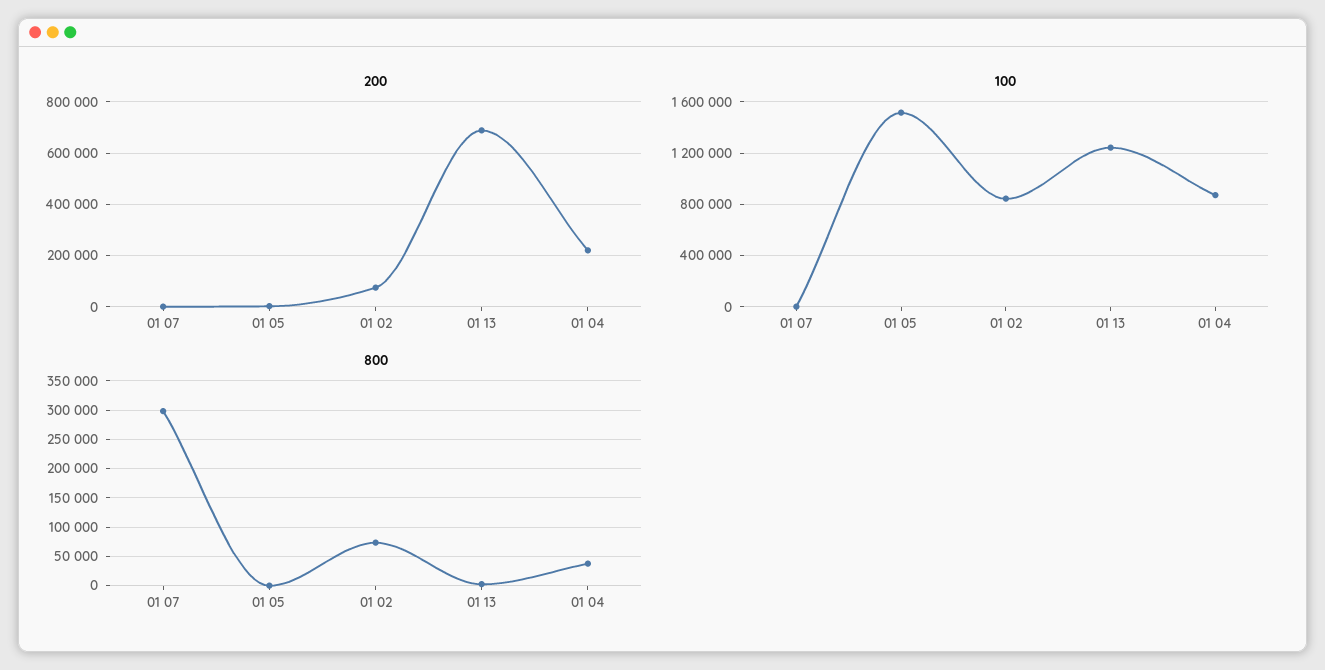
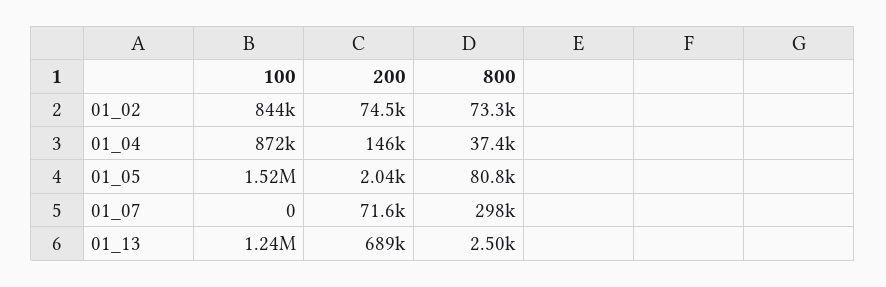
200, 01 07: 0 -> 71600
200, 01 04: 225000 -> 146000
800, 01 05: 0 -> 80800

